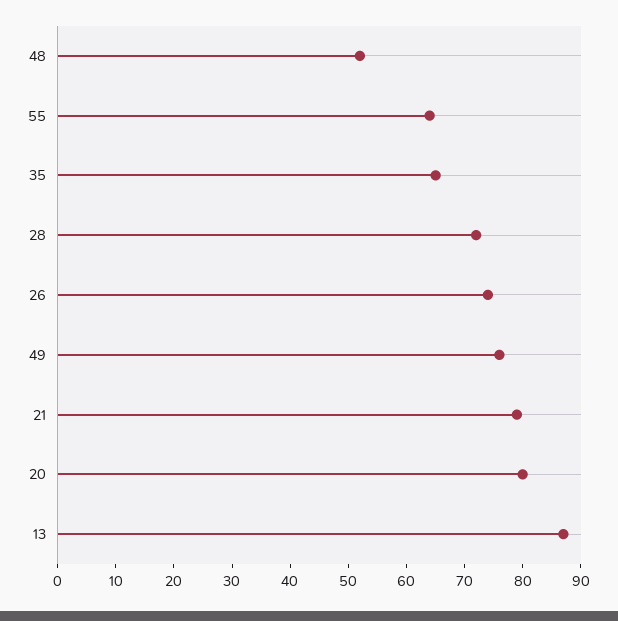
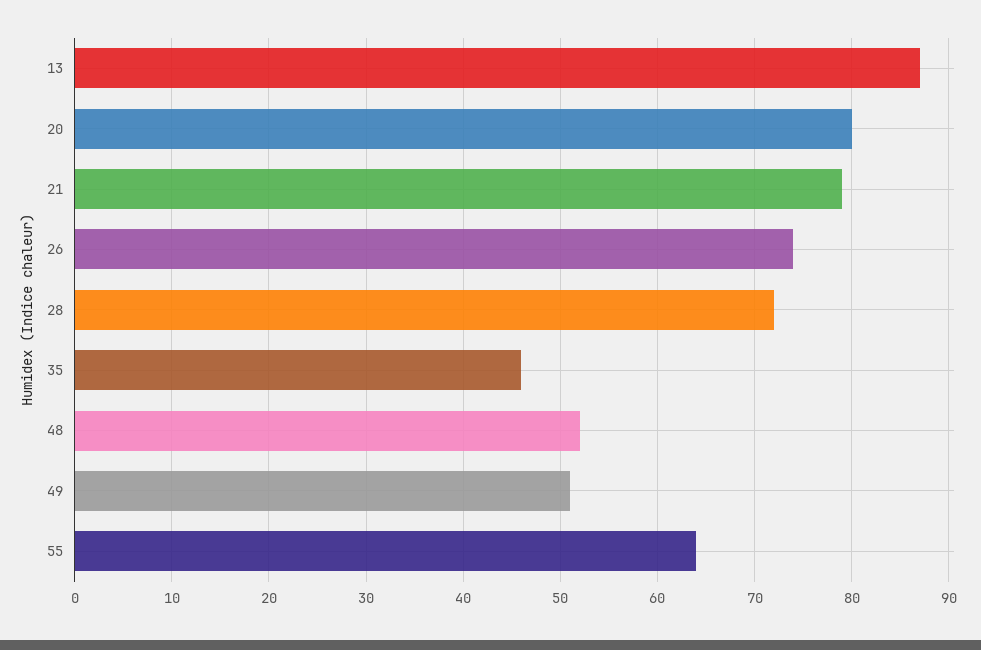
35: 65 -> 46
49: 75 -> 51

